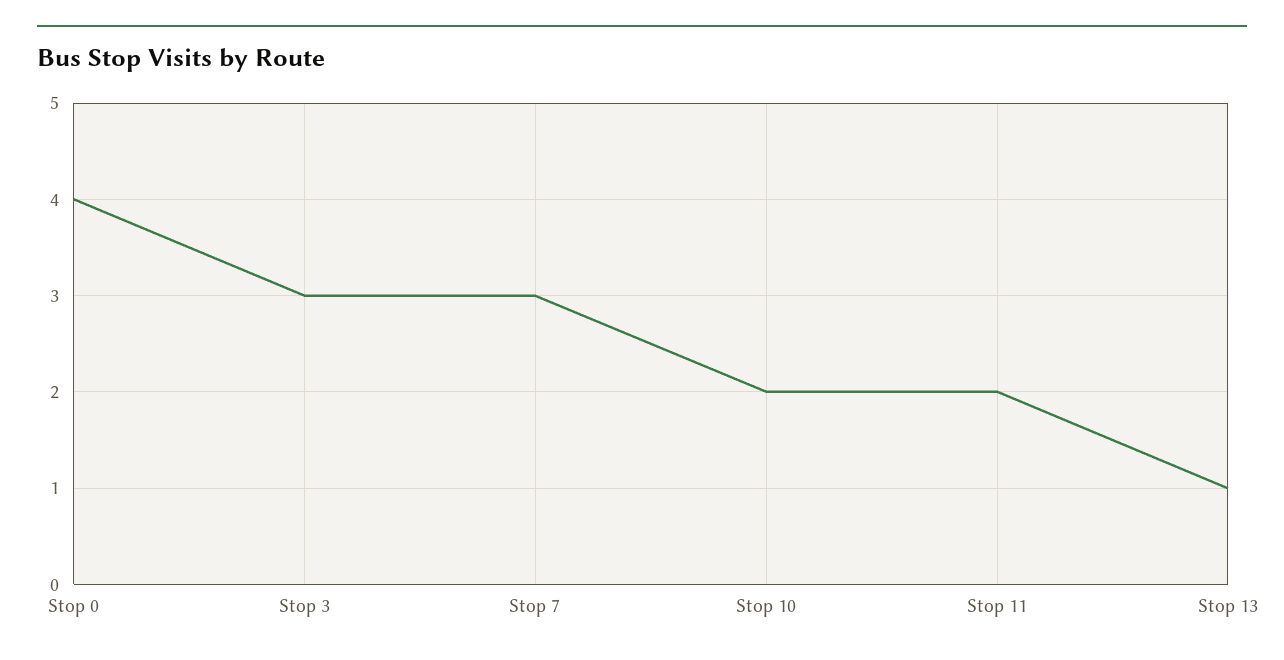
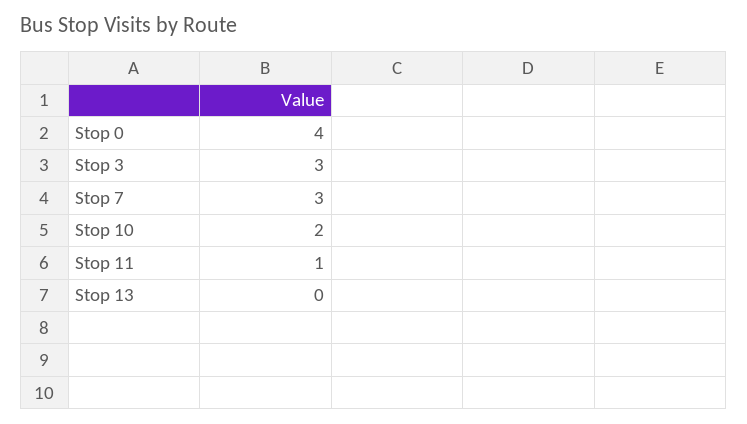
Stop 11: 2 -> 1
Stop 13: 1 -> 0

